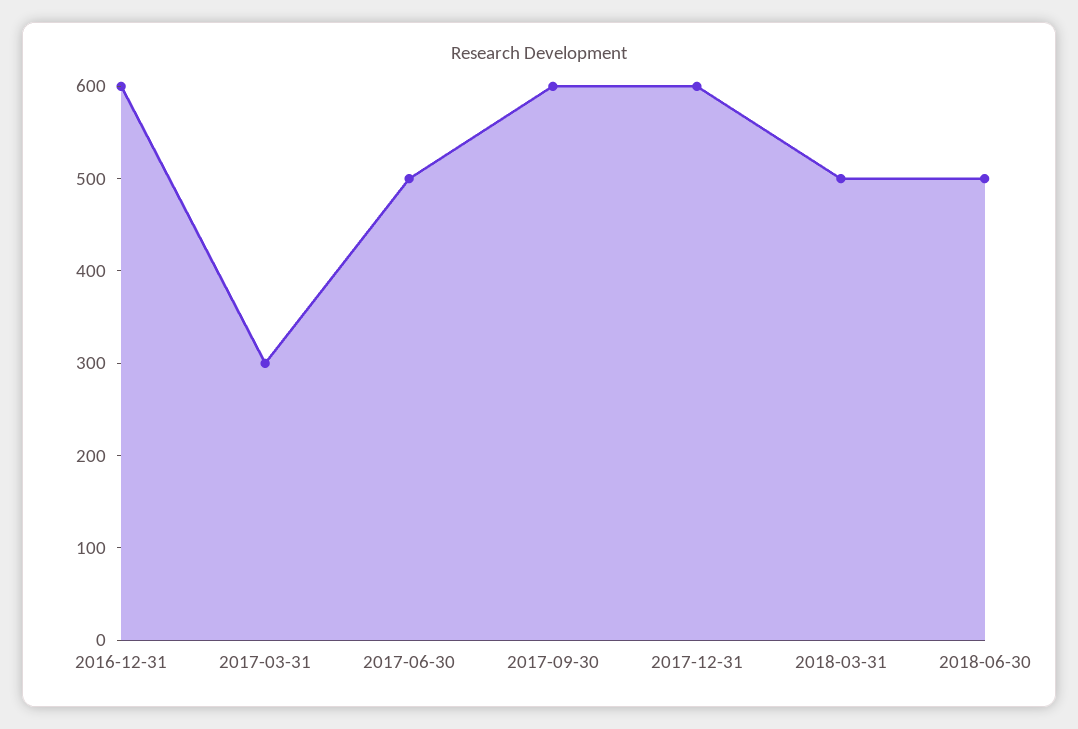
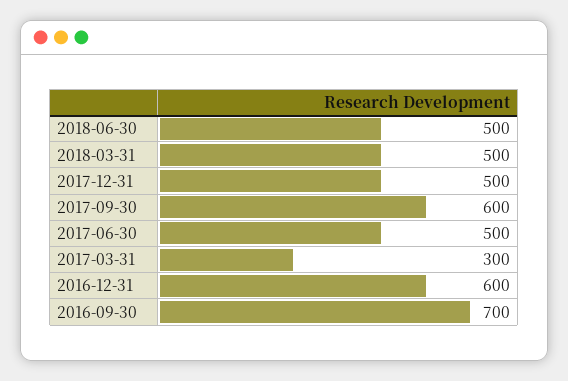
2017-12-31: 600 -> 500
2016-09-30: none -> 700

